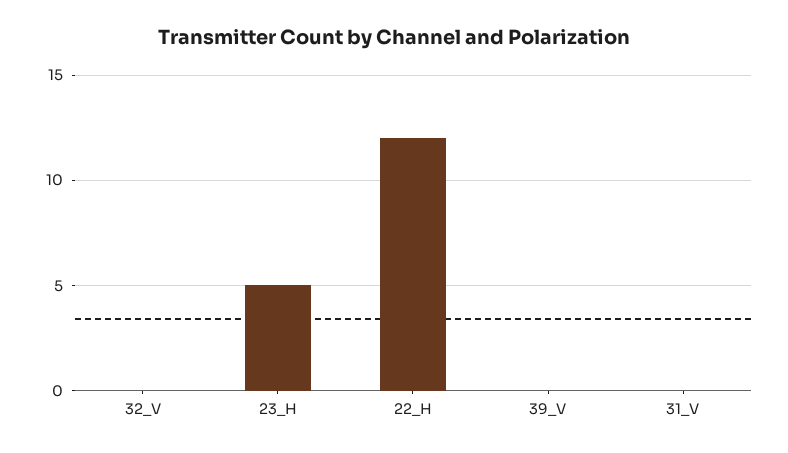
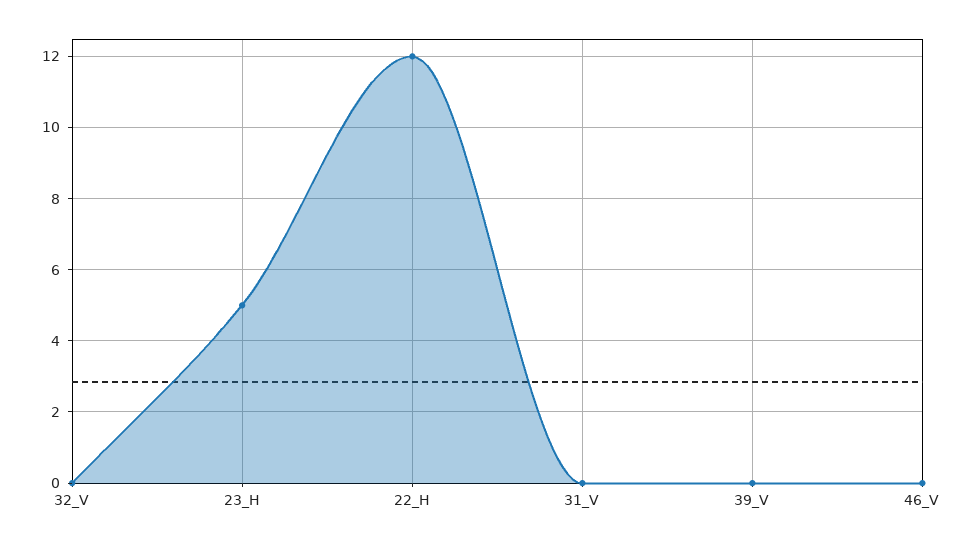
46_V: none -> 0

